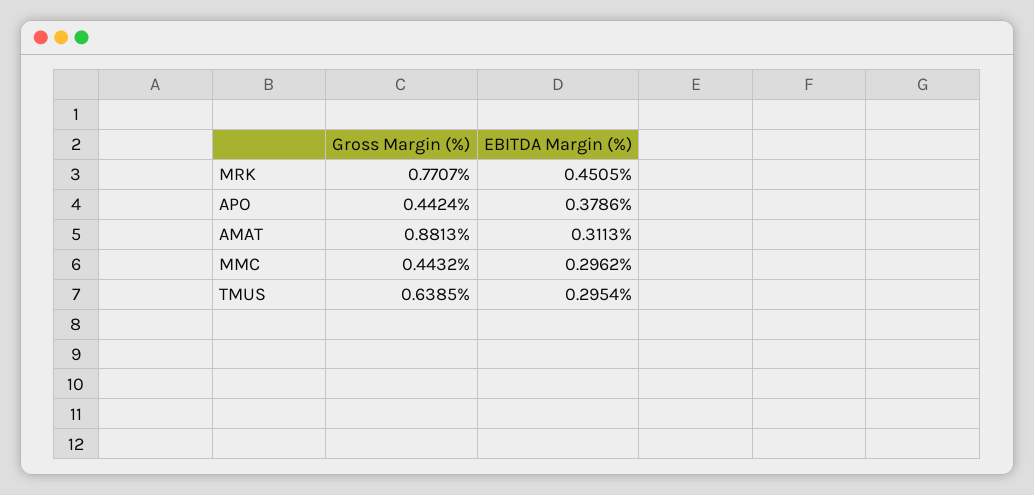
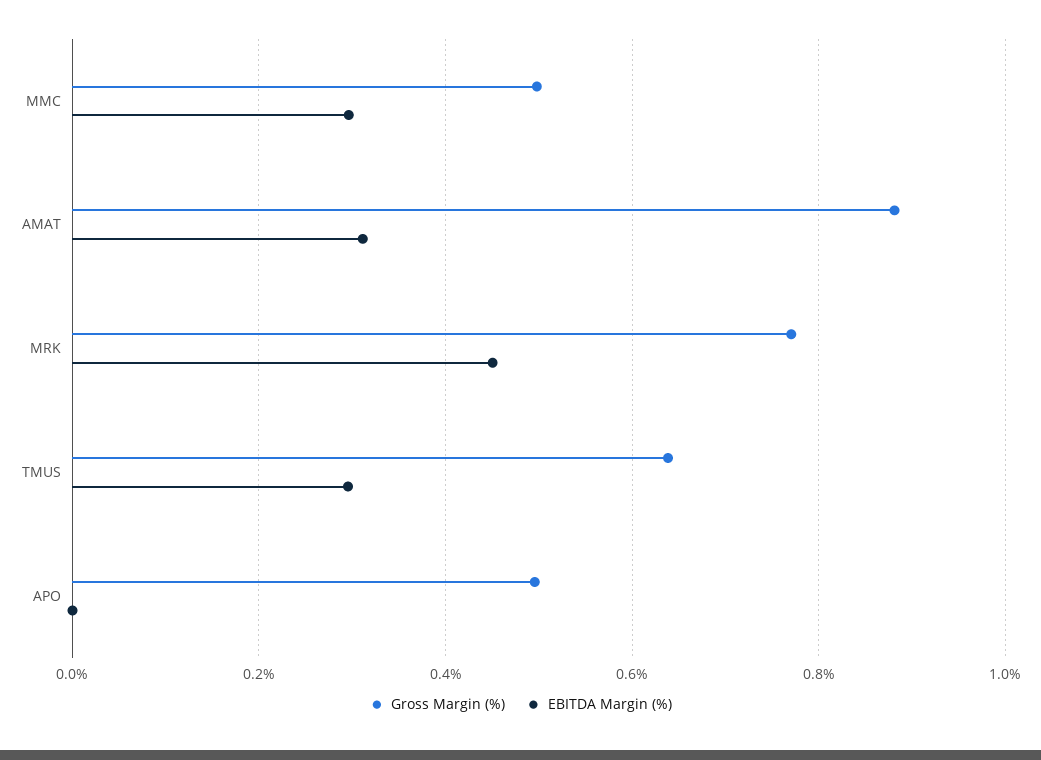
Gross Margin (%), APO: 0.4424 -> 0.5
EBITDA Margin (%), APO: 0.3786 -> 0
Gross Margin (%), MMC: 0.4432 -> 0.5

